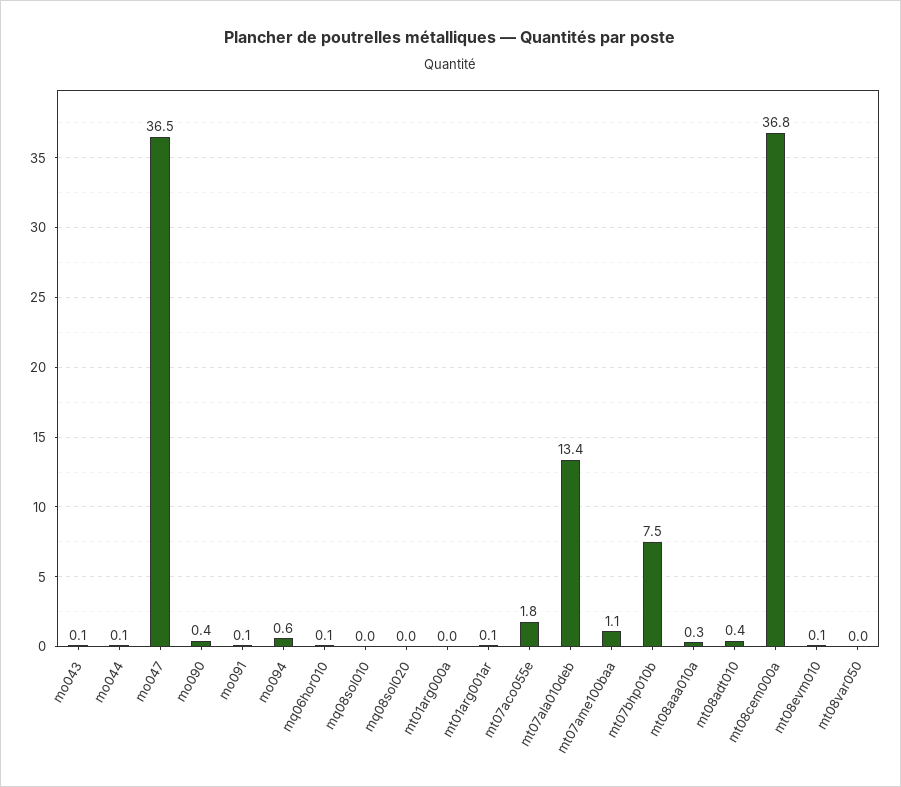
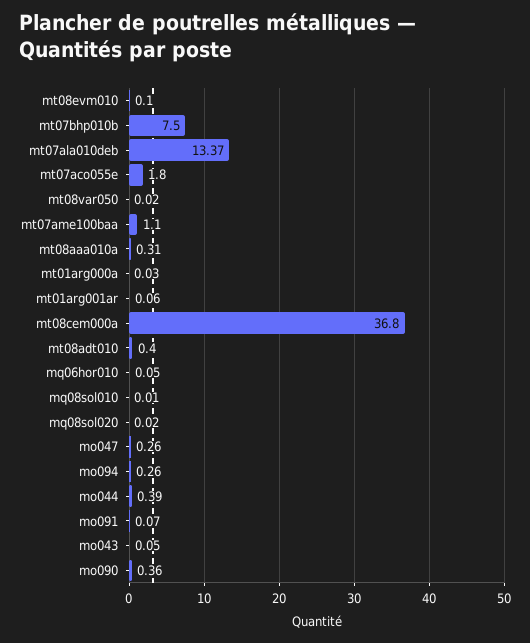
mo044: 0.1 -> 0.39
mo047: 36.5 -> 0.26
mo094: 0.6 -> 0.26

